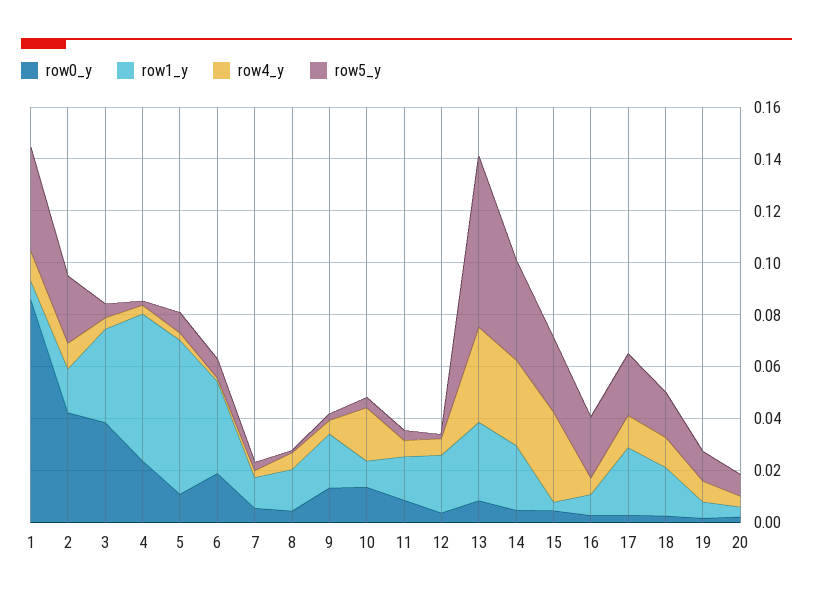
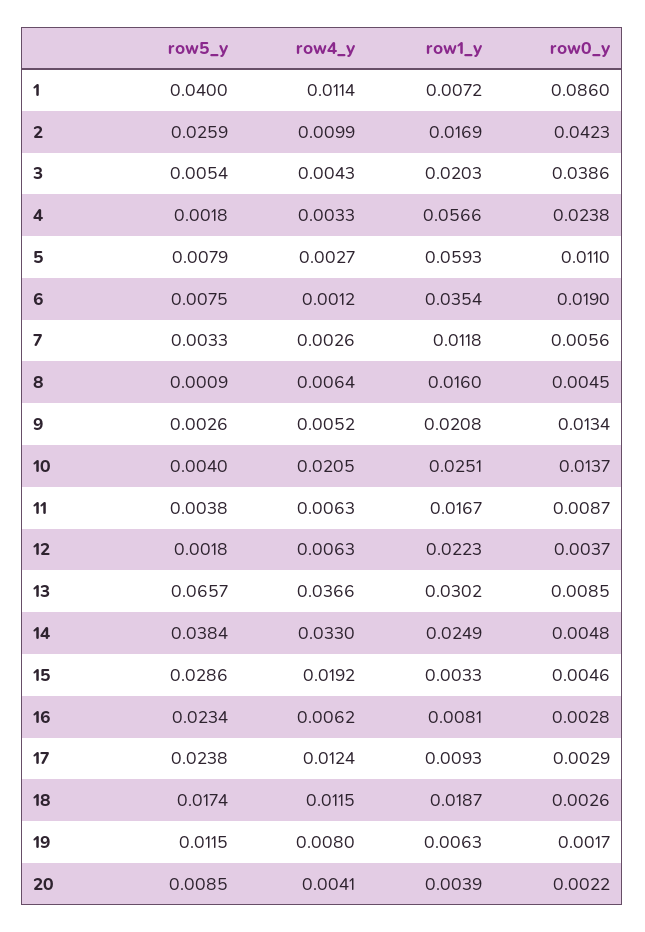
row1_y, 3: 0.035 -> 0.0203
row1_y, 10: 0.01 -> 0.0251
row4_y, 15: 0.035 -> 0.0192
row1_y, 17: 0.025 -> 0.0093

